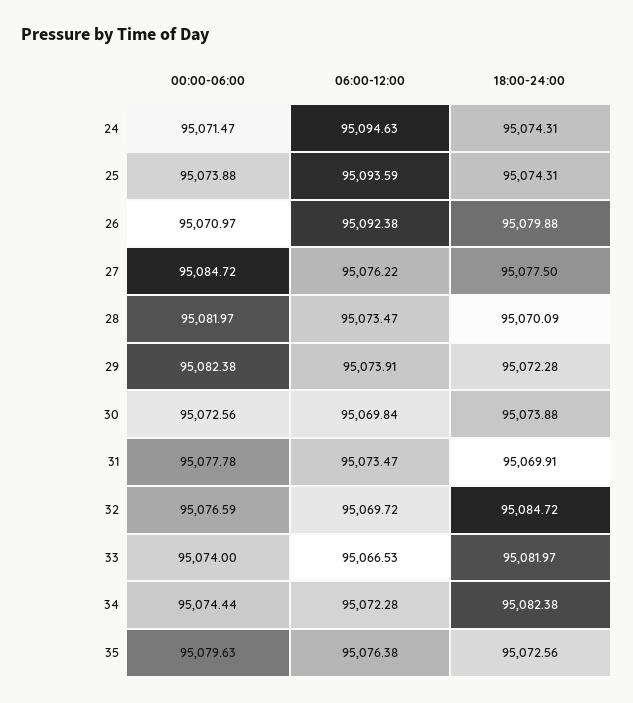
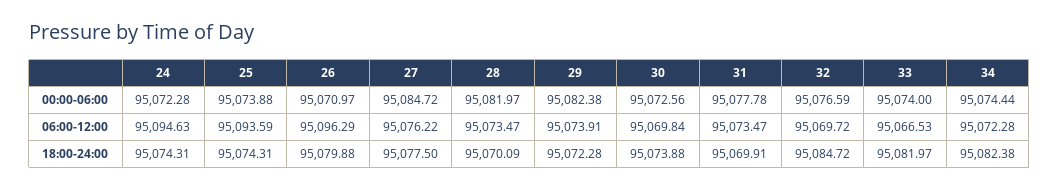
00:00-06:00, 24: 95071.47 -> 95072.28
06:00-12:00, 26: 95092.38 -> 95096.29
00:00-06:00, 35: 95079.63 -> none
06:00-12:00, 35: 95076.38 -> none
18:00-24:00, 35: 95072.56 -> none

